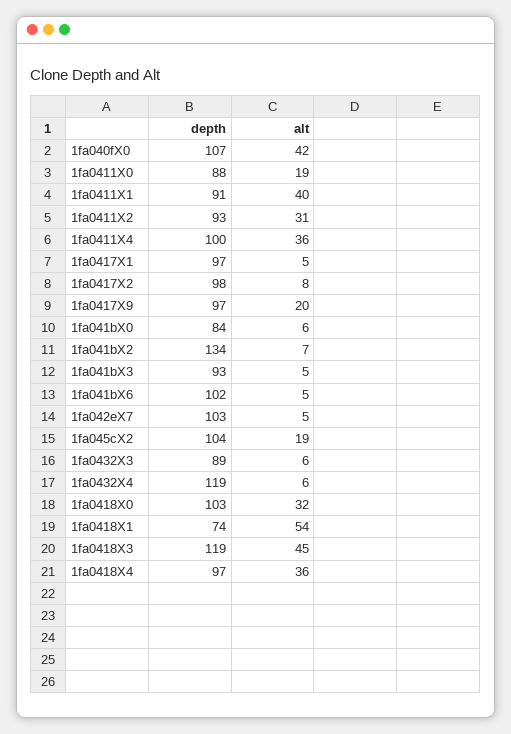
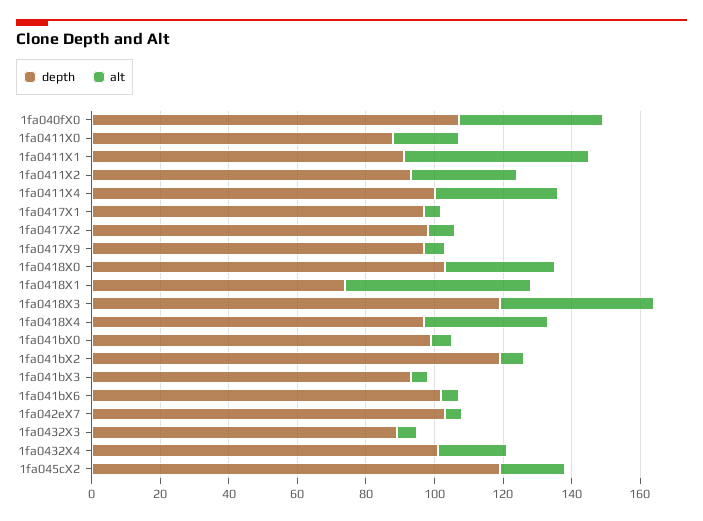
alt, 1fa0411X1: 40 -> 55
alt, 1fa0417X9: 20 -> 5
depth, 1fa041bX0: 84 -> 100
depth, 1fa041bX2: 134 -> 120
depth, 1fa045cX2: 104 -> 120
depth, 1fa0432X4: 119 -> 100
alt, 1fa0432X4: 6 -> 20

